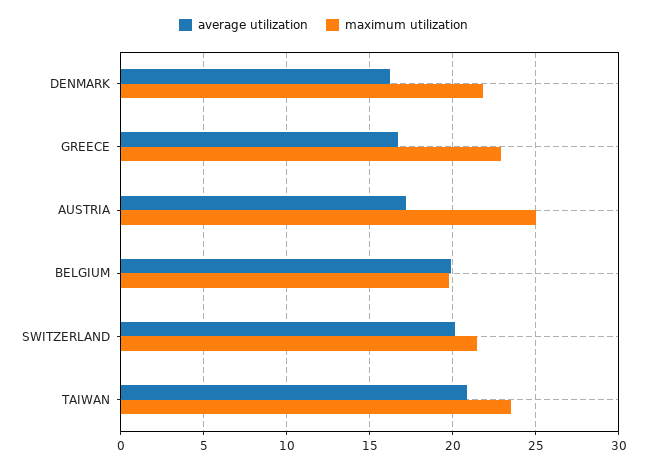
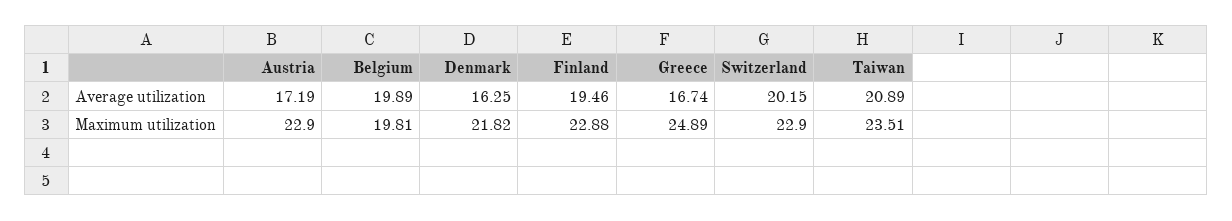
maximum utilization, GREECE: 23 -> 24.89
maximum utilization, AUSTRIA: 25 -> 22.9
maximum utilization, SWITZERLAND: 21.5 -> 22.9
average utilization, Finland: none -> 19.46
maximum utilization, Finland: none -> 22.88

